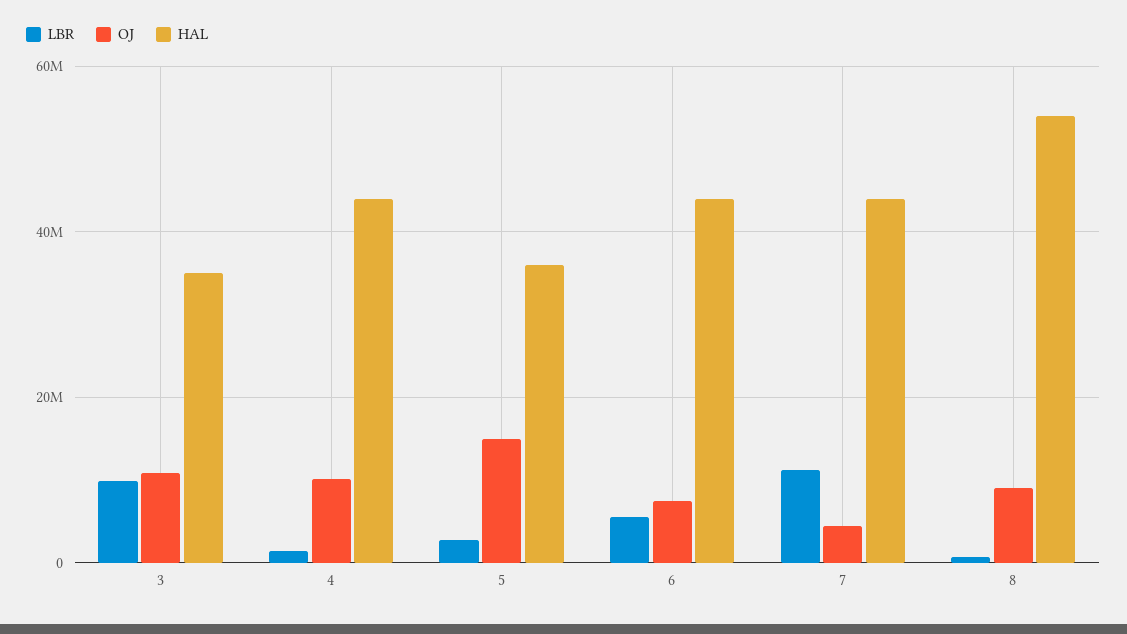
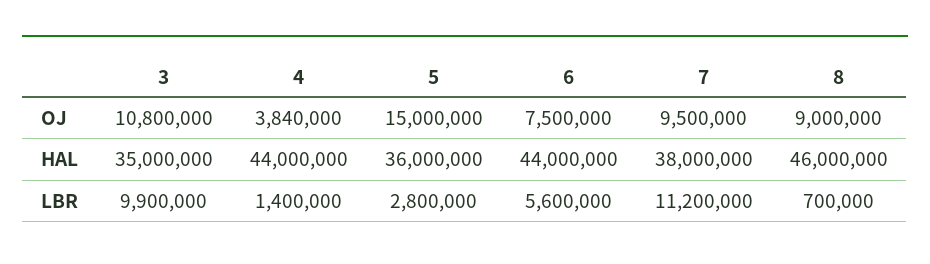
OJ, 4: 10000000 -> 3840000
OJ, 7: 4000000 -> 9500000
HAL, 7: 44000000 -> 38000000
HAL, 8: 54000000 -> 46000000

